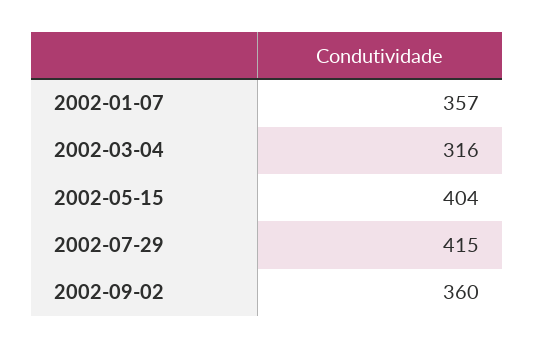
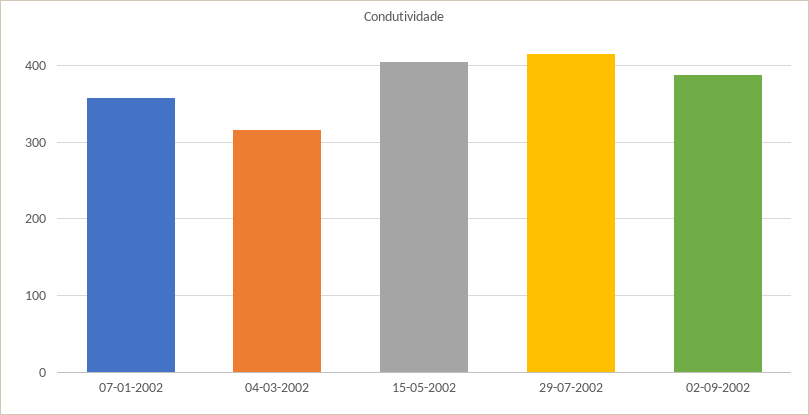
2002-09-02: 360 -> 390

